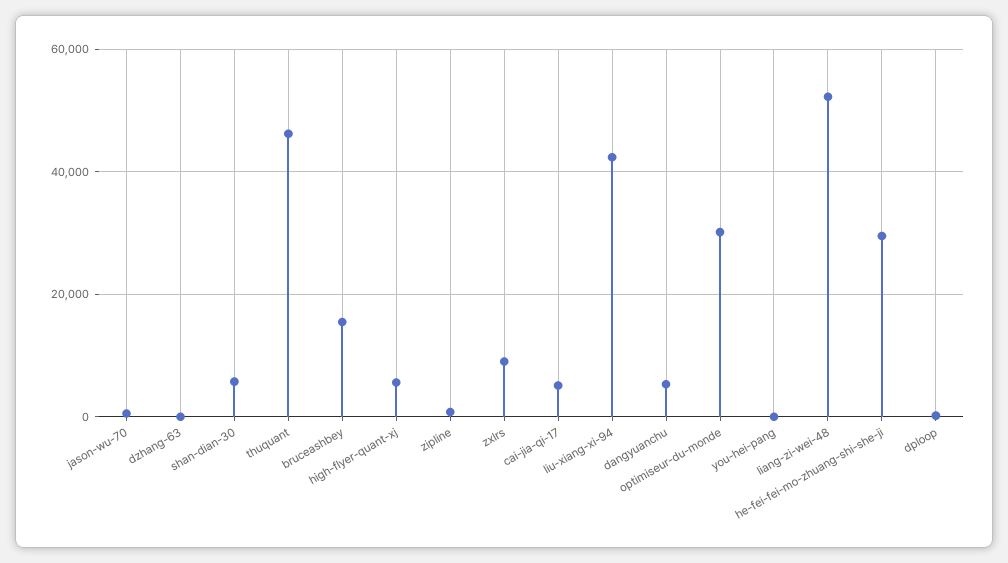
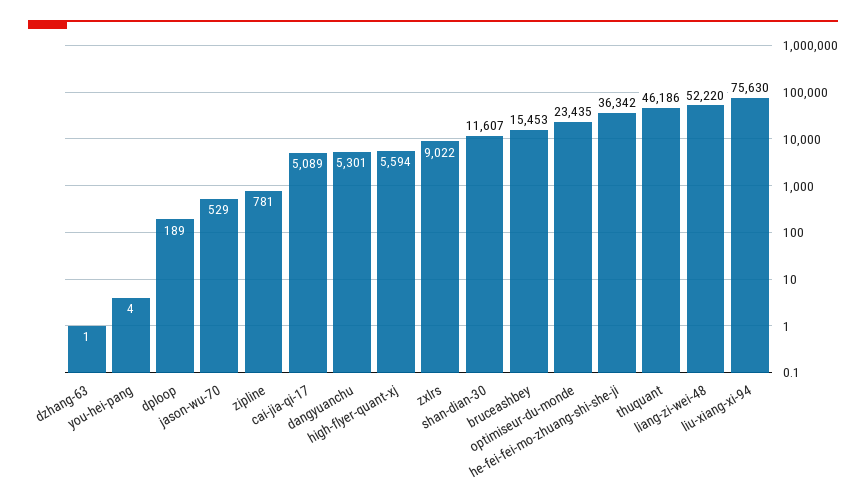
shan-dian-30: 6000 -> 11607
liu-xiang-xi-94: 42000 -> 75630
optimiseur-du-monde: 30000 -> 23435
he-fei-fei-mo-zhuang-shi-she-ji: 30000 -> 36342

